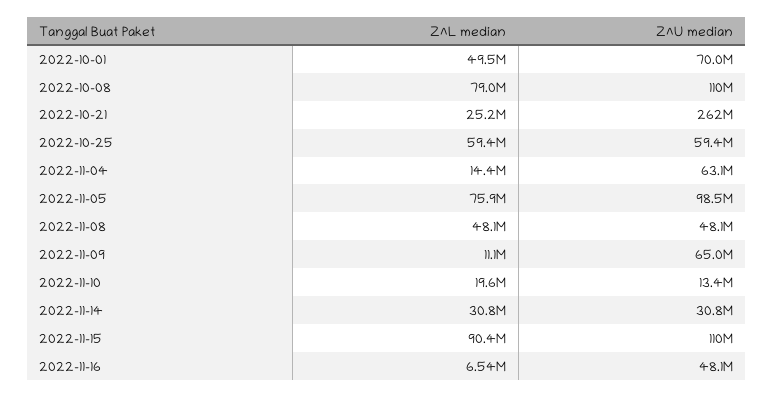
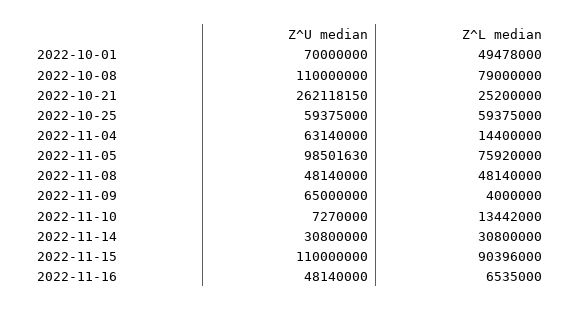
Z^L median, 2022-11-09: 11100000 -> 4000000
Z^L median, 2022-11-10: 19600000 -> 13442000
Z^U median, 2022-11-10: 13400000 -> 7270000

